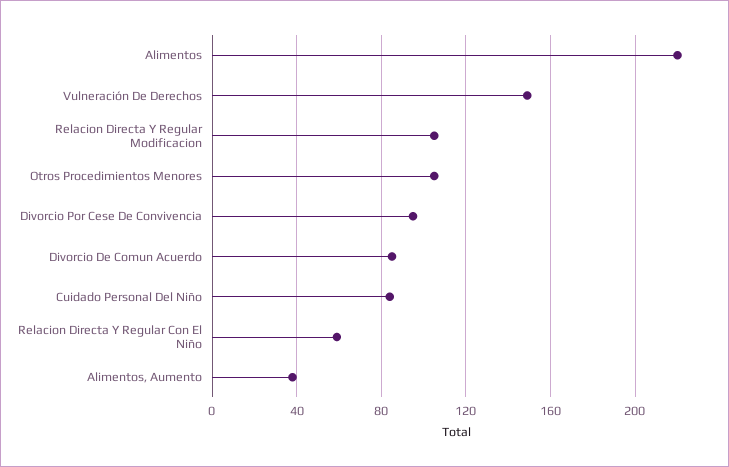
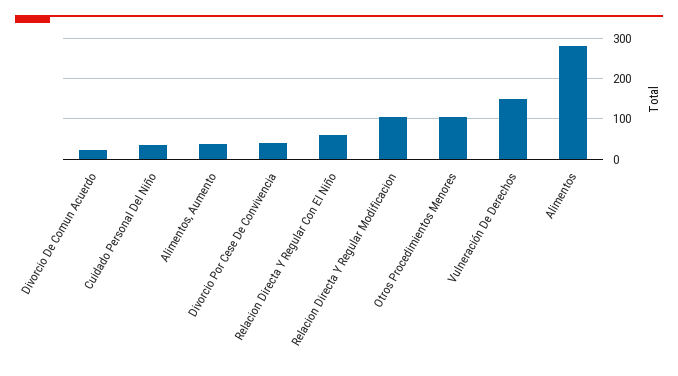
Alimentos: 220 -> 280
Divorcio Por Cese De Convivencia: 95 -> 40
Divorcio De Comun Acuerdo: 85 -> 20
Cuidado Personal Del Niño: 85 -> 40

